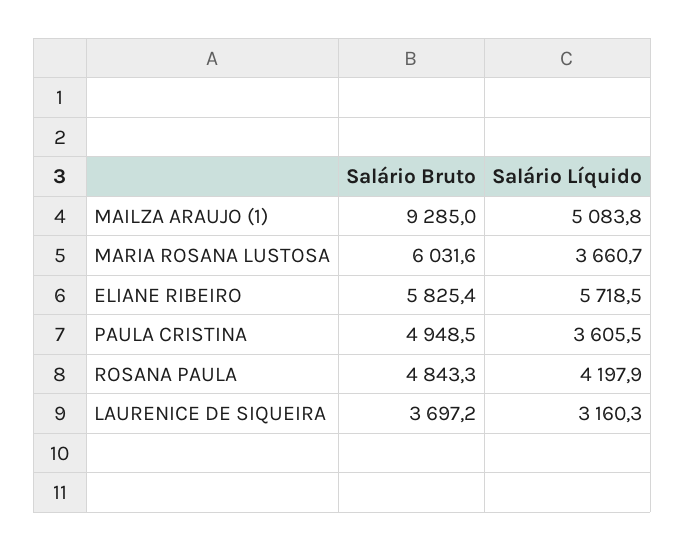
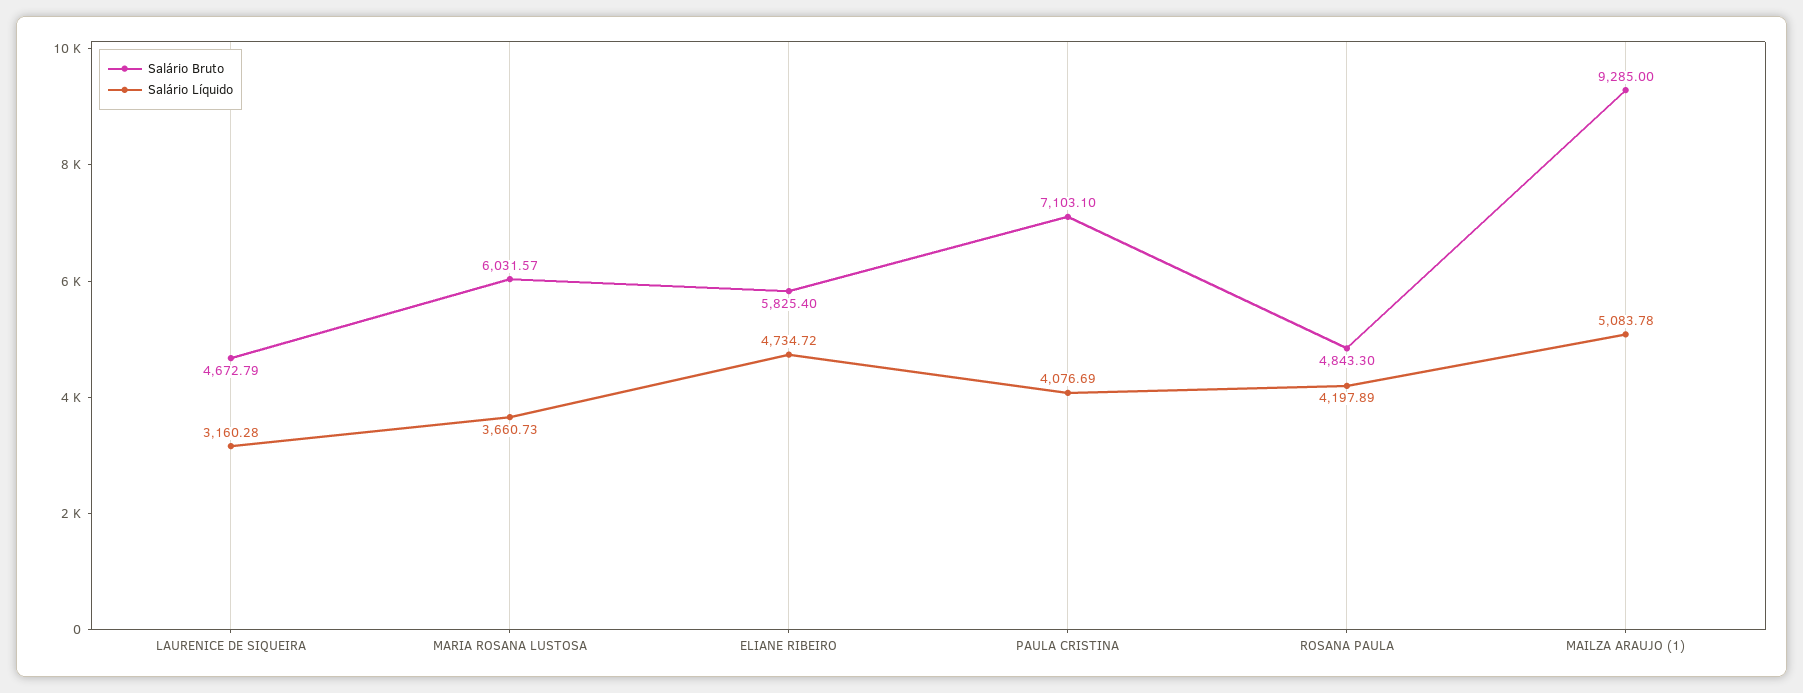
Salário Líquido, ELIANE RIBEIRO: 5718.5 -> 4734.72
Salário Bruto, PAULA CRISTINA: 4948.5 -> 7103.1
Salário Líquido, PAULA CRISTINA: 3605.5 -> 4076.69
Salário Bruto, LAURENICE DE SIQUEIRA: 3697.2 -> 4672.79

